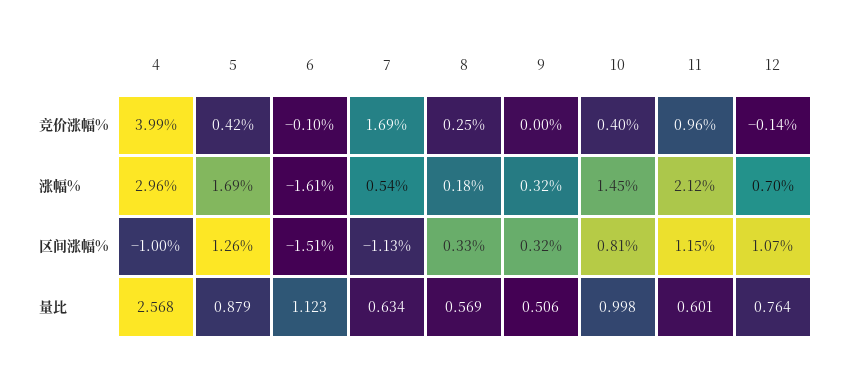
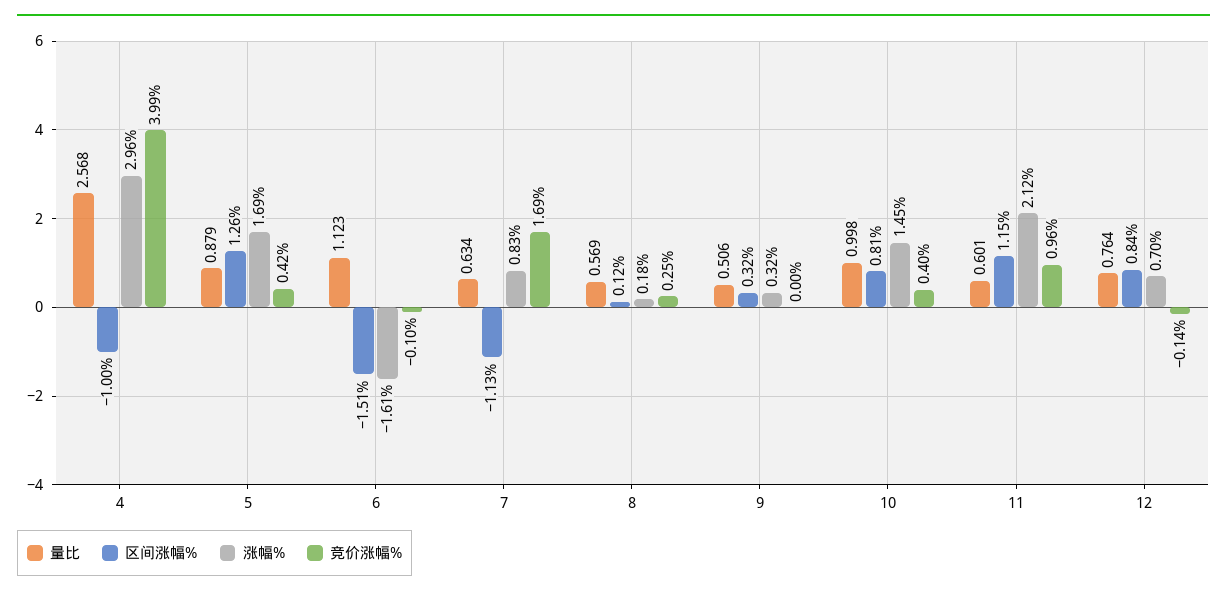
涨幅%, 7: 0.54 -> 0.83
区间涨幅%, 8: 0.33 -> 0.12
区间涨幅%, 12: 1.07 -> 0.84

